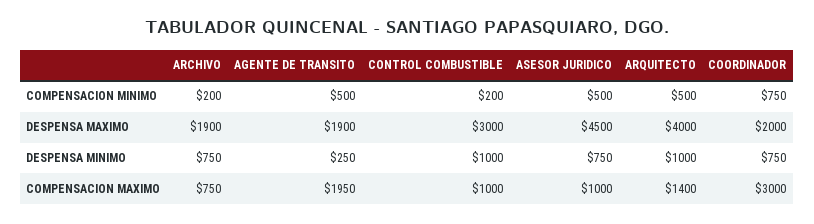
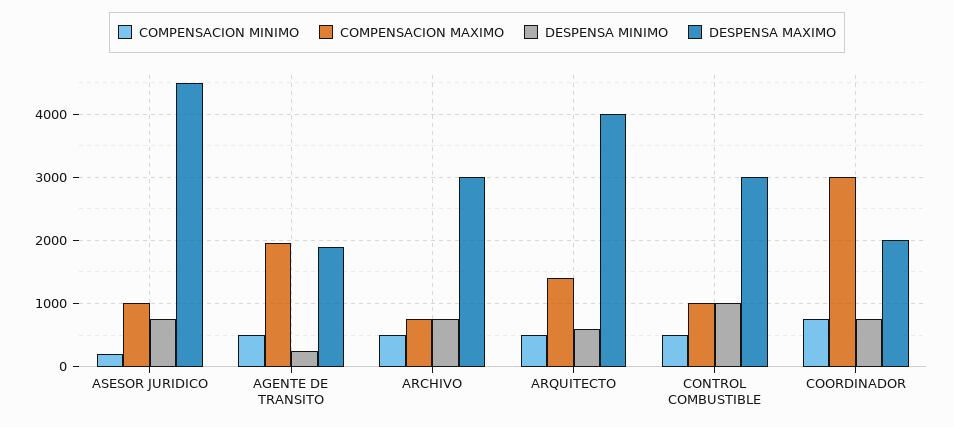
COMPENSACION MINIMO, ARCHIVO: 200 -> 500
COMPENSACION MINIMO, CONTROL COMBUSTIBLE: 200 -> 500
COMPENSACION MINIMO, ASESOR JURIDICO: 500 -> 200
DESPENSA MAXIMO, ARCHIVO: 1900 -> 3000
DESPENSA MINIMO, ARQUITECTO: 1000 -> 600

